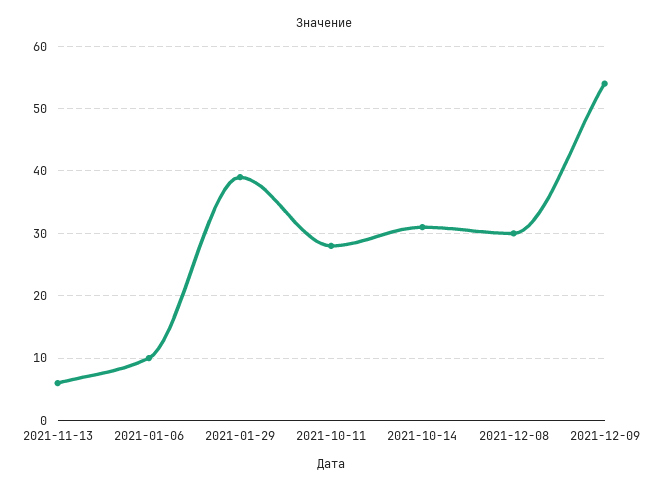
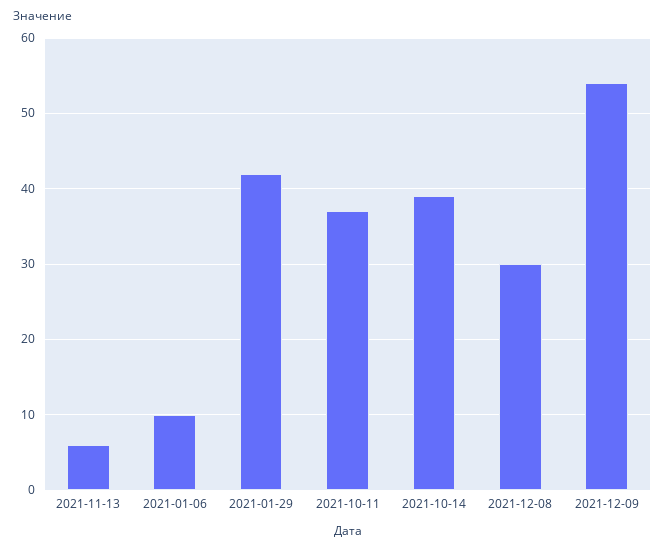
2021-01-29: 39 -> 42
2021-10-11: 28 -> 37
2021-10-14: 31 -> 39

